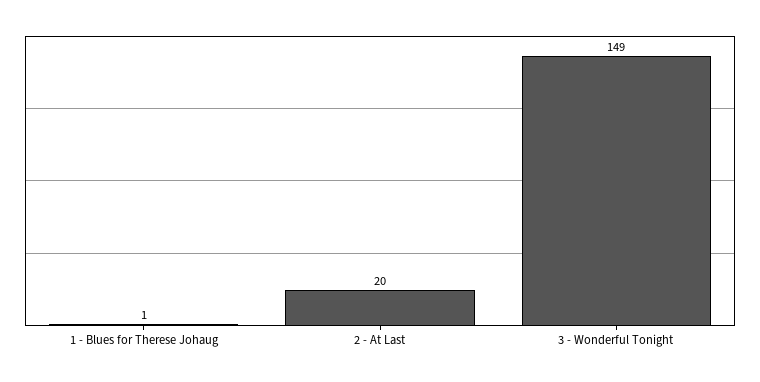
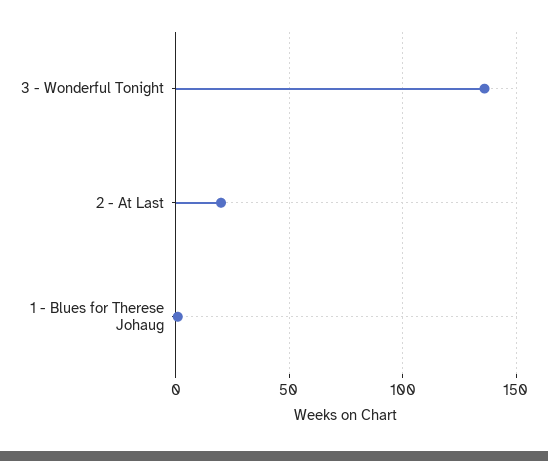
3 - Wonderful Tonight: 149 -> 135

